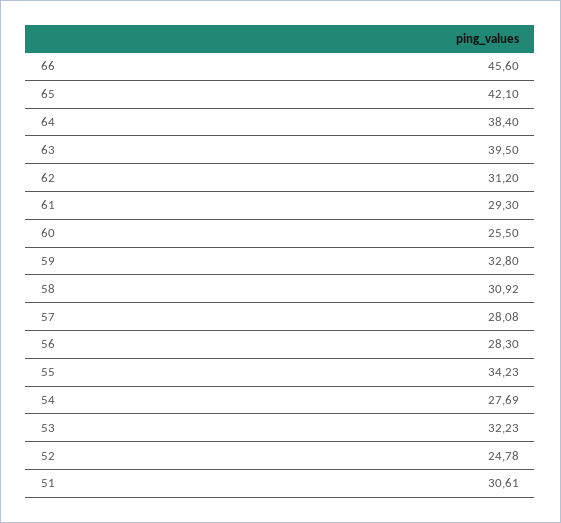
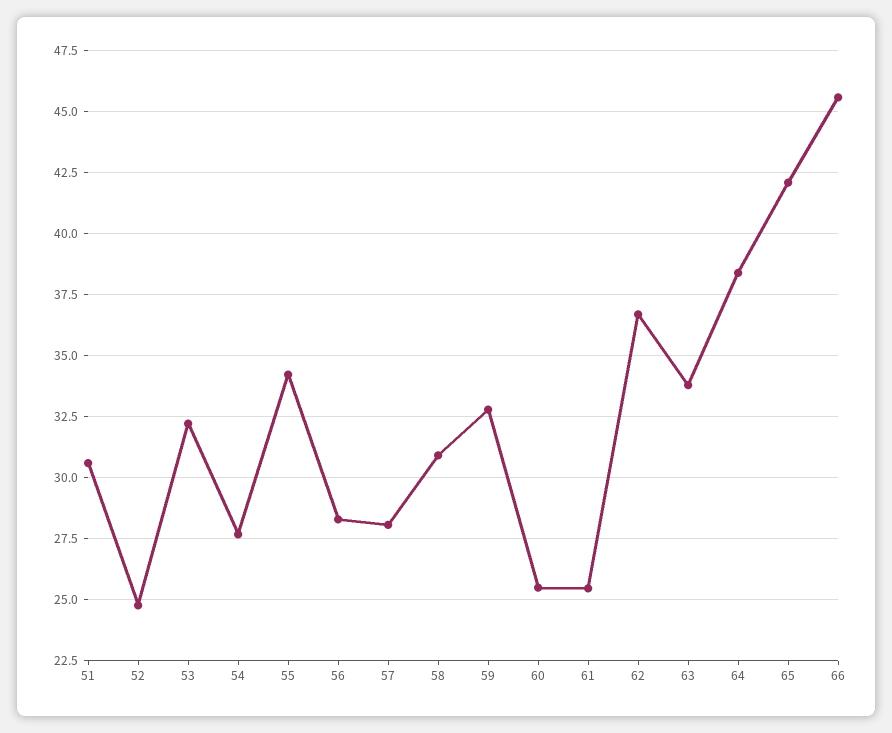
63: 39.5 -> 33.75
62: 31.2 -> 36.75
61: 29.3 -> 25.5

